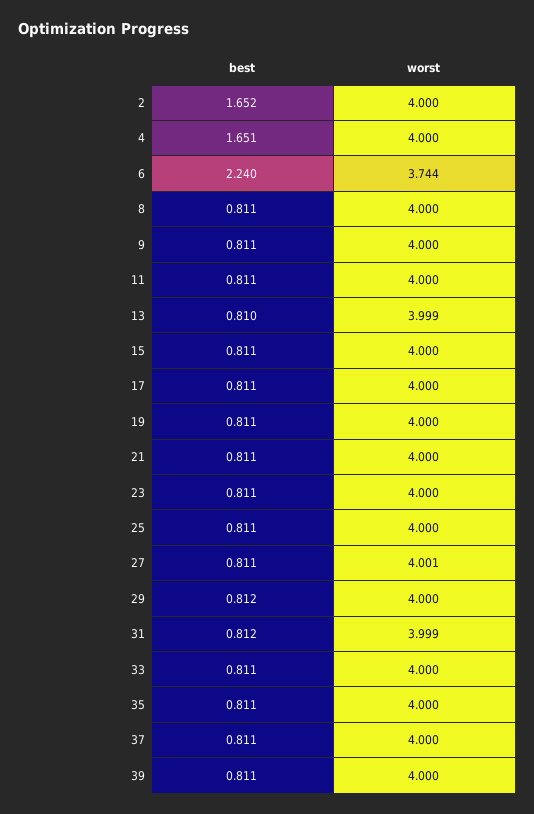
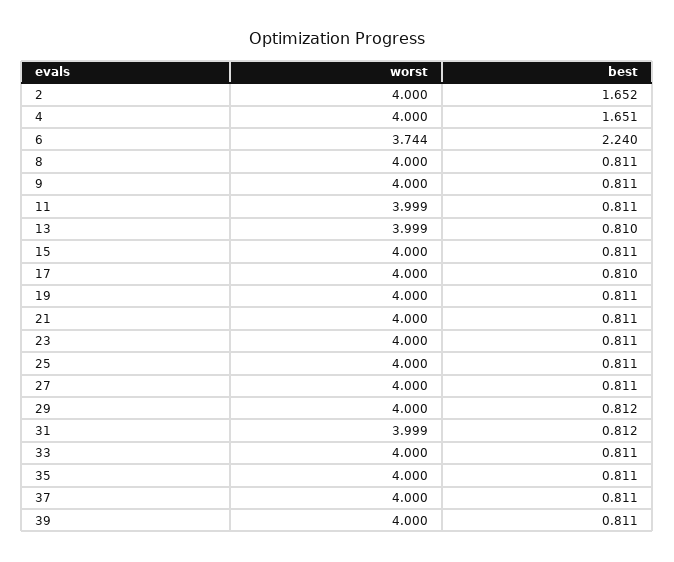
worst, 11: 4 -> 3.999
best, 17: 0.811 -> 0.81
worst, 27: 4.001 -> 4

